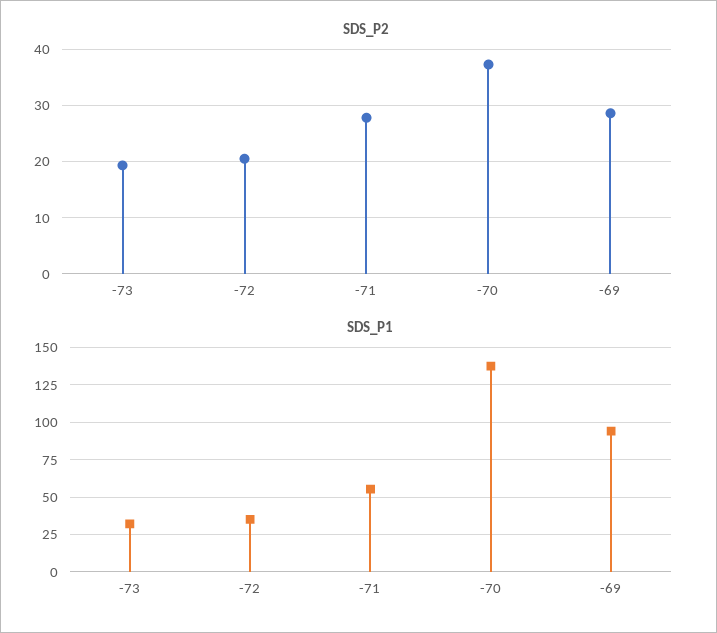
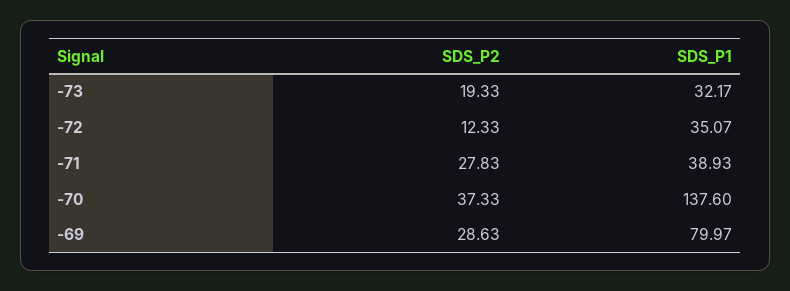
SDS_P2, -72: 20 -> 12.33
SDS_P1, -71: 55 -> 38.93
SDS_P1, -69: 95 -> 79.97

